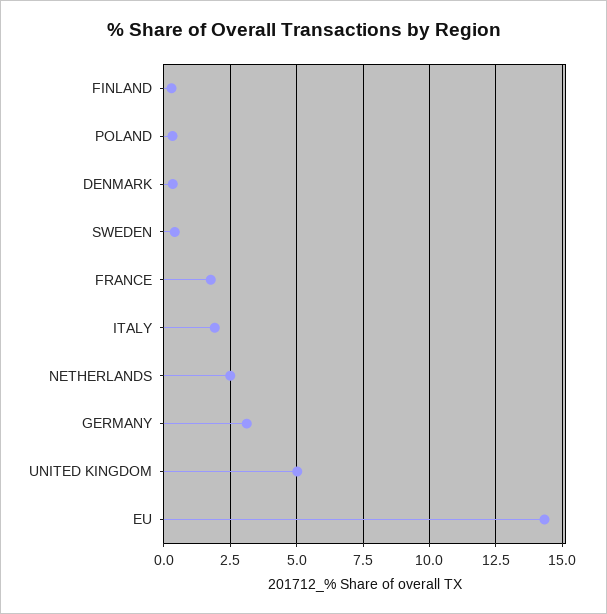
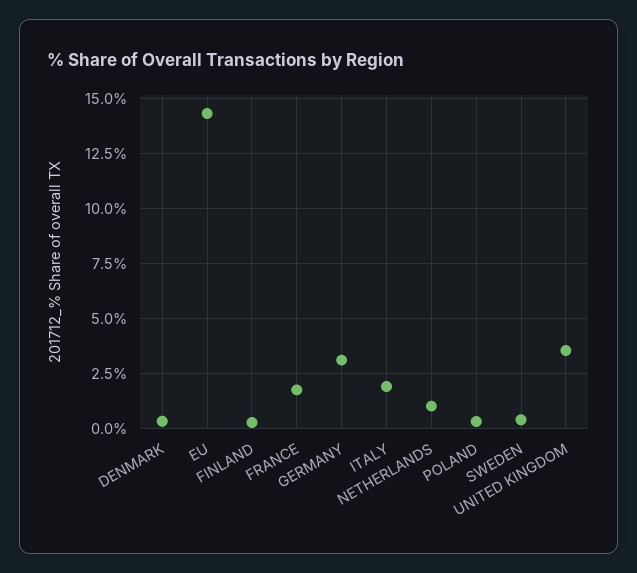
NETHERLANDS: 2.5 -> 1
UNITED KINGDOM: 5 -> 3.5

